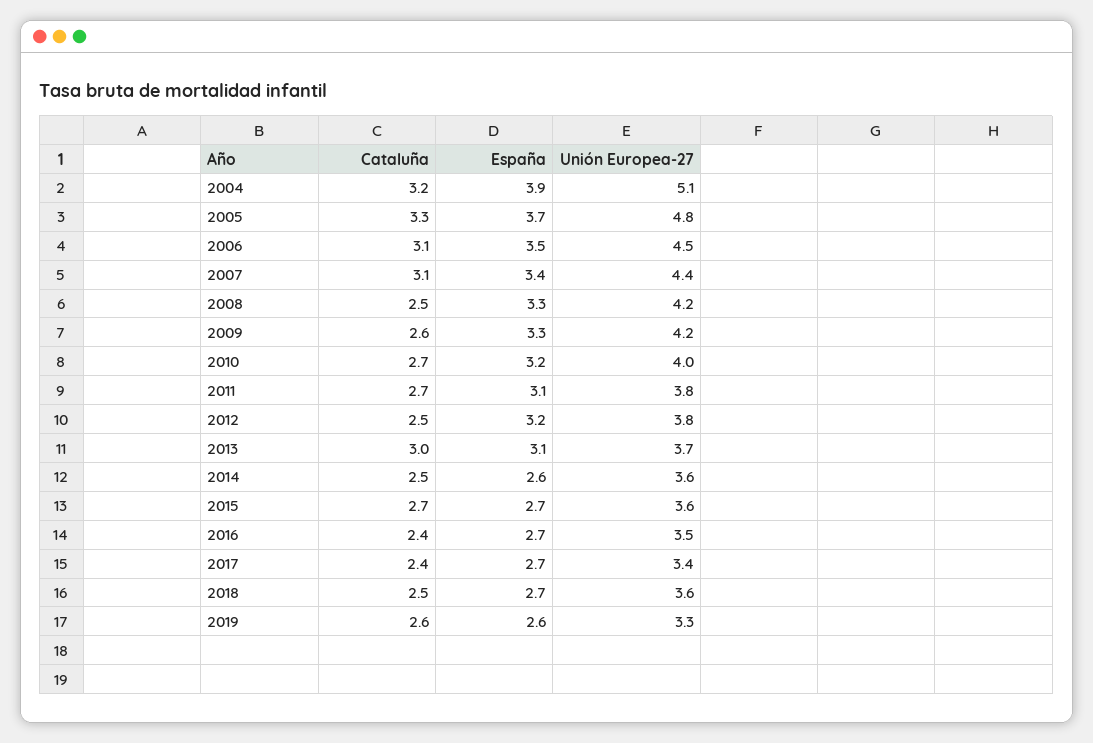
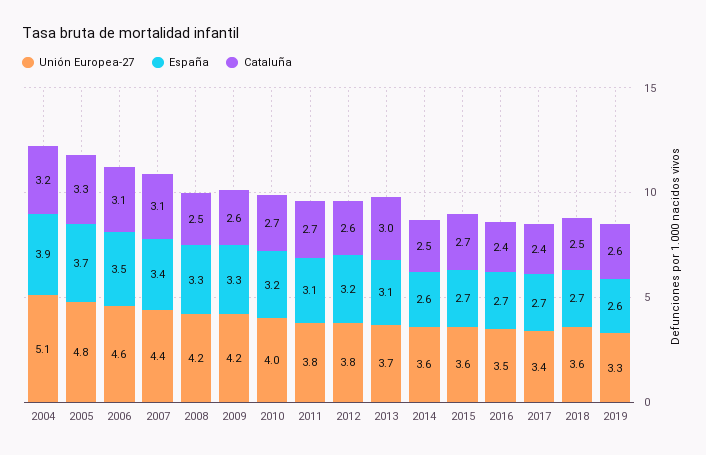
Unión Europea-27, 2006: 4.5 -> 4.6
Cataluña, 2012: 2.5 -> 2.6

